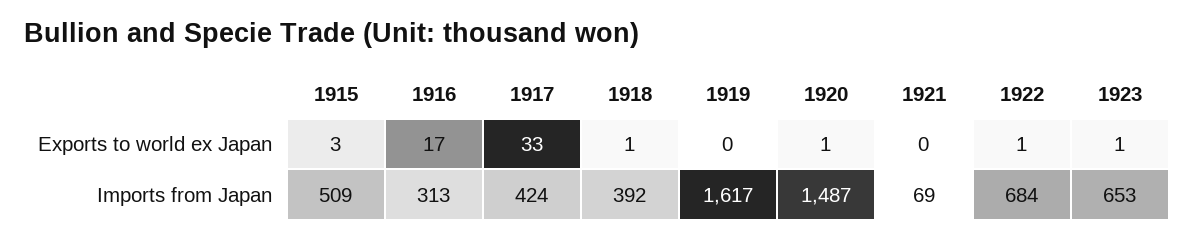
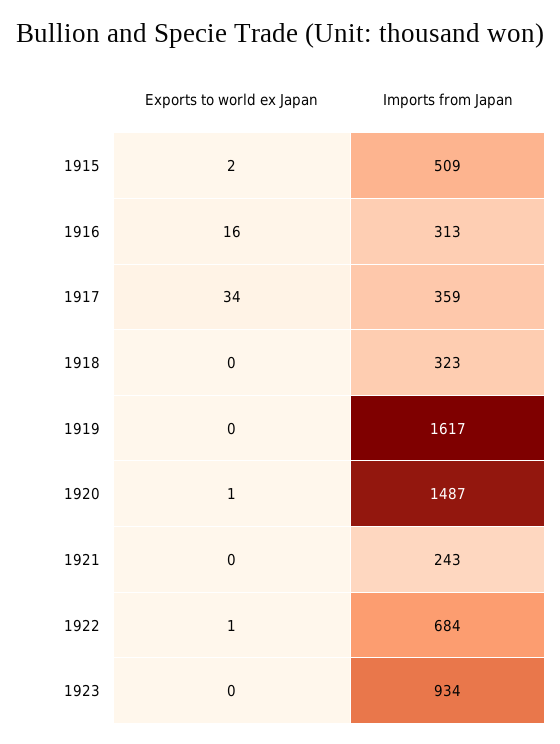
1915, Exports to world ex Japan: 3 -> 2
1916, Exports to world ex Japan: 17 -> 16
1917, Exports to world ex Japan: 33 -> 34
1918, Exports to world ex Japan: 1 -> 0
1923, Exports to world ex Japan: 1 -> 0
1917, Imports from Japan: 424 -> 359
1918, Imports from Japan: 392 -> 323
1921, Imports from Japan: 69 -> 243
1923, Imports from Japan: 653 -> 934

